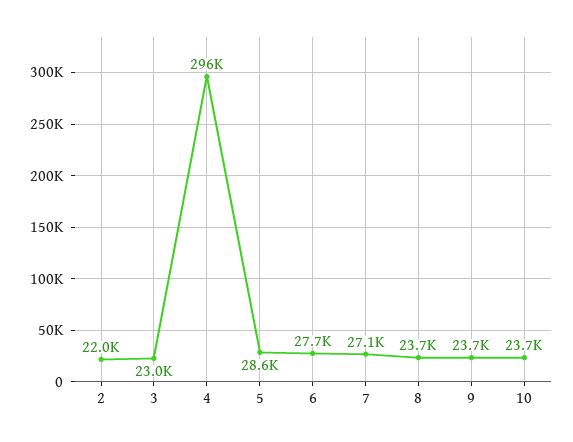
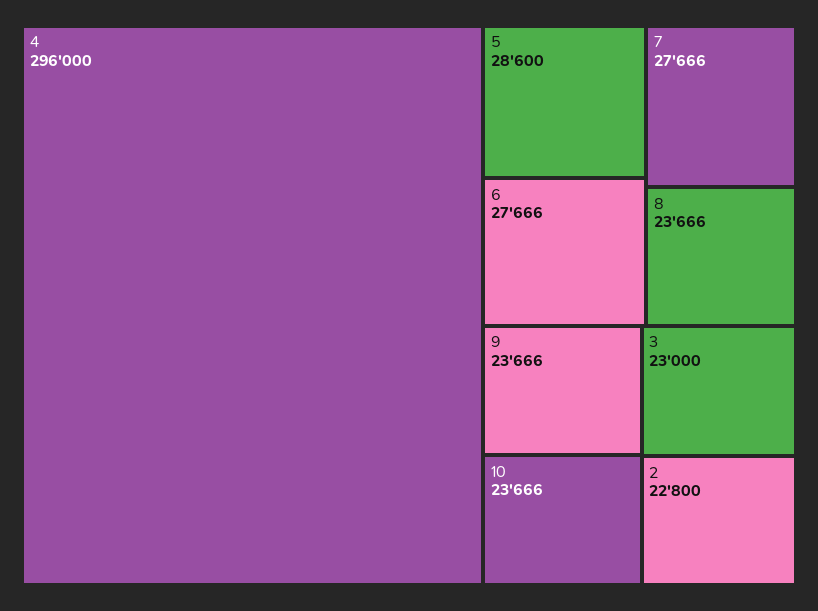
2: 22000 -> 22800
7: 27100 -> 27666

